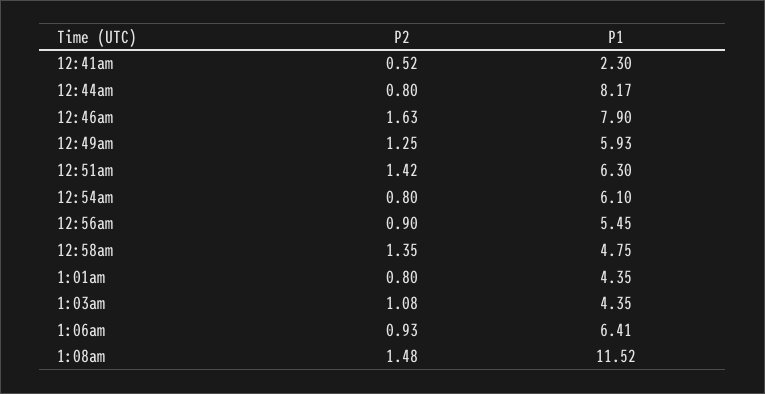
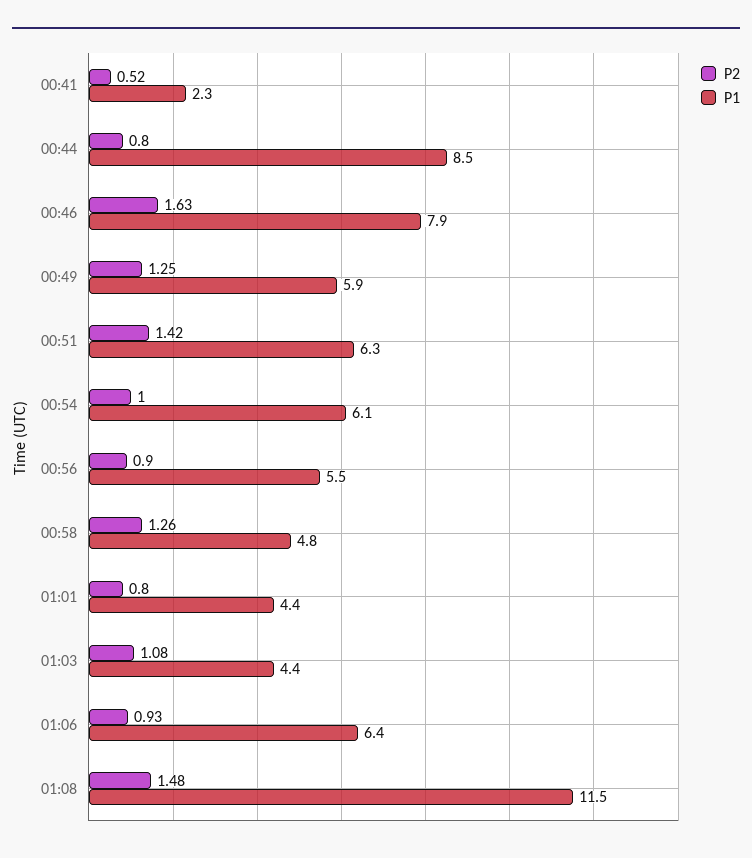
P1, 12:44am: 8.17 -> 8.5
P2, 12:54am: 0.8 -> 1
P2, 12:58am: 1.35 -> 1.26

